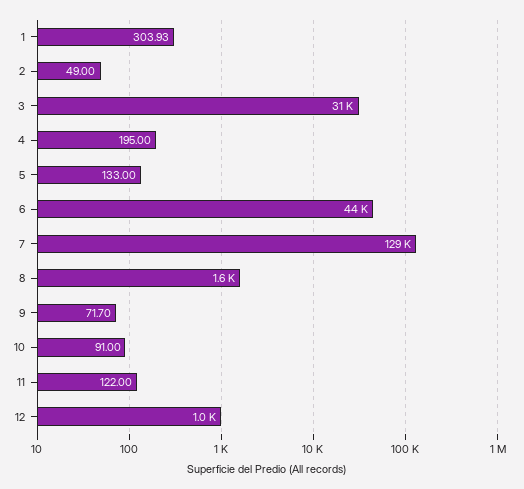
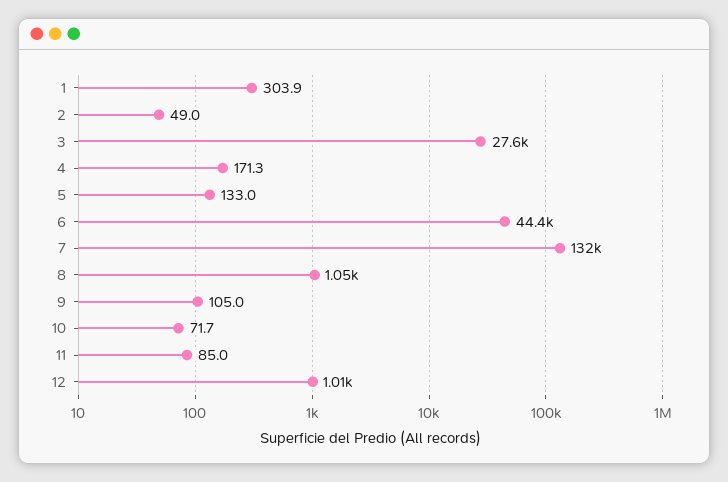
3: 31000 -> 27600
4: 195 -> 171.3
7: 129000 -> 132000
8: 1600 -> 1050
9: 71.7 -> 105
10: 91 -> 71.7
11: 122 -> 85

